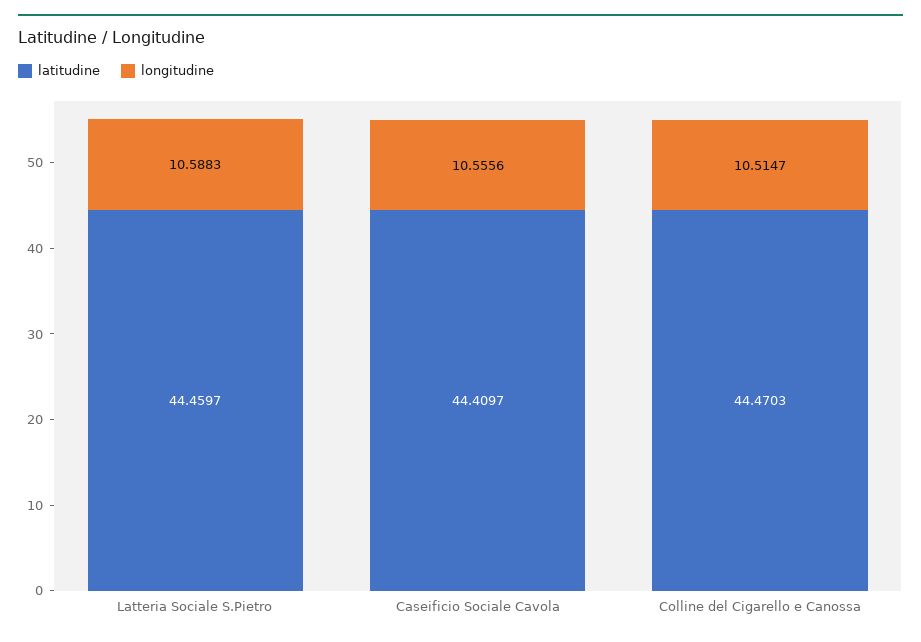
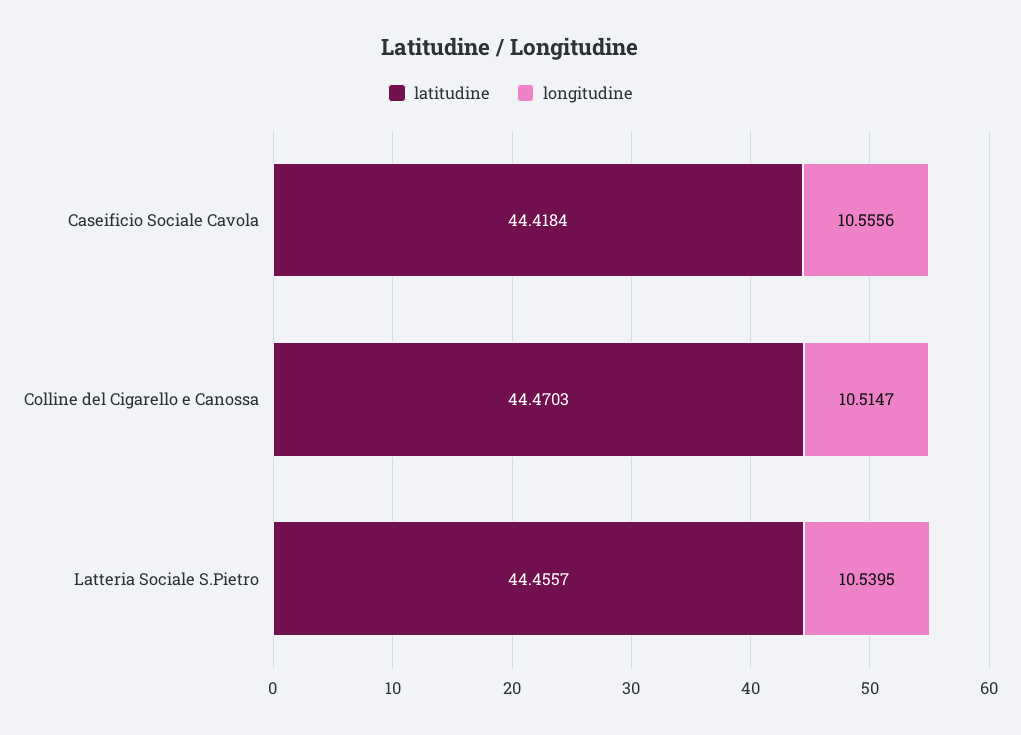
latitudine, Latteria Sociale S.Pietro: 44.4597 -> 44.4557
longitudine, Latteria Sociale S.Pietro: 10.5883 -> 10.5395
latitudine, Caseificio Sociale Cavola: 44.4097 -> 44.4184

